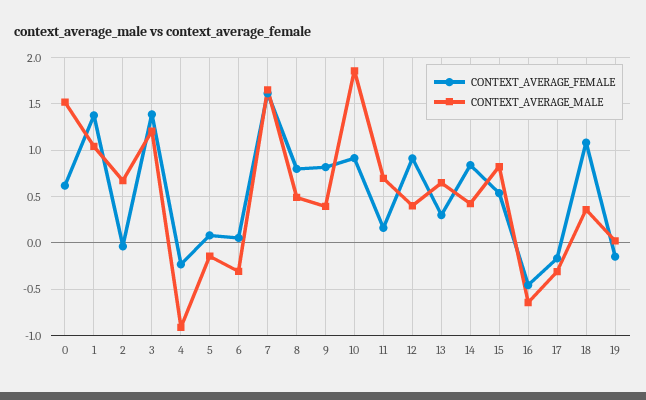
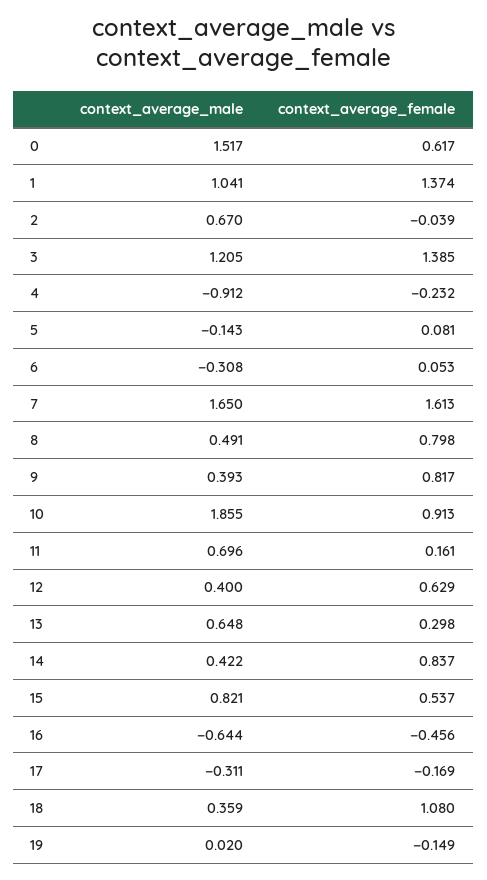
CONTEXT_AVERAGE_FEMALE, 12: 0.9 -> 0.629

